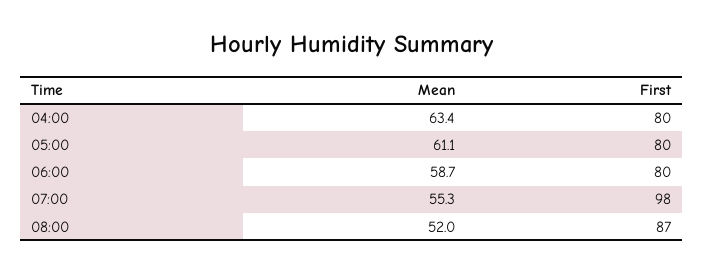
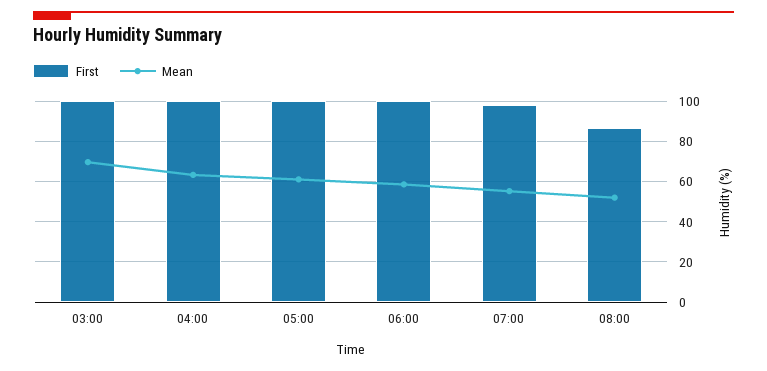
First, 04:00: 80 -> 100
First, 05:00: 80 -> 100
First, 06:00: 80 -> 100
First, 03:00: none -> 100
Mean, 03:00: none -> 70

